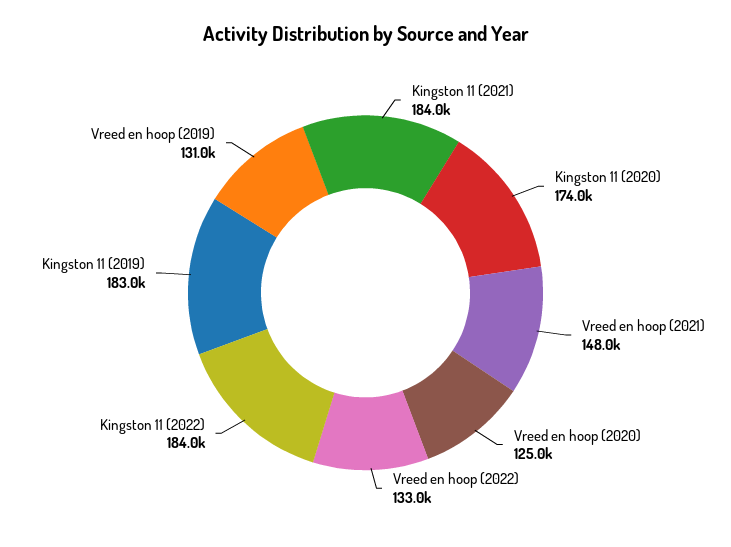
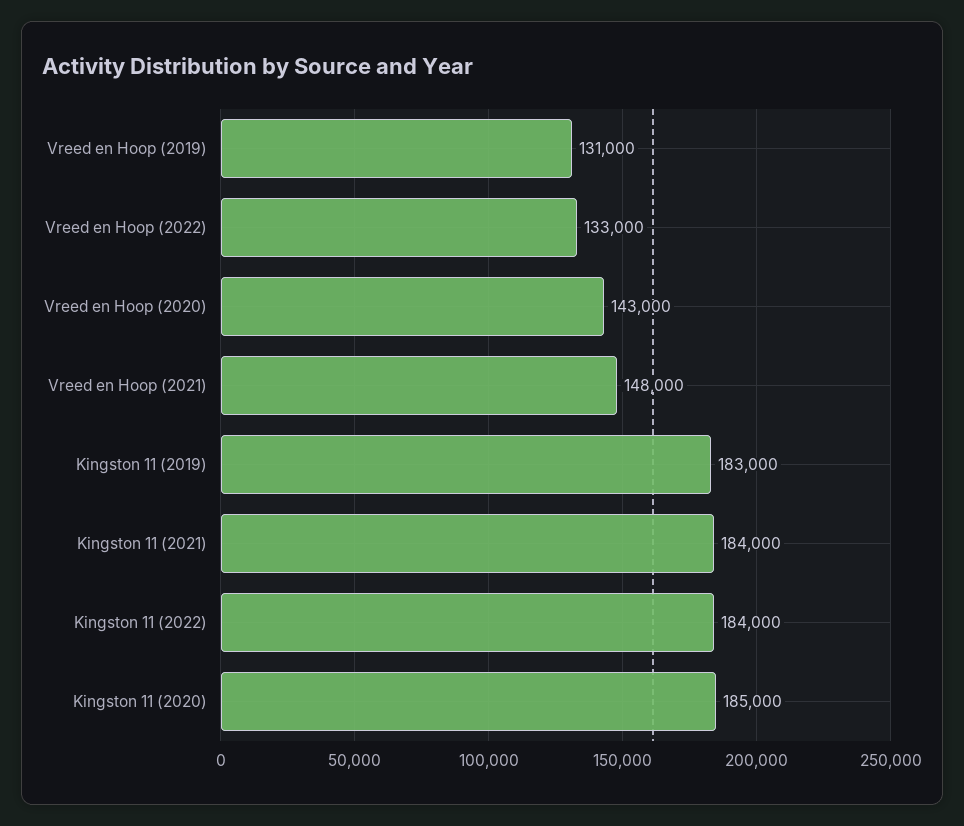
Kingston 11 (2020): 174000 -> 185000
Vreed en hoop (2020): 125000 -> 143000

